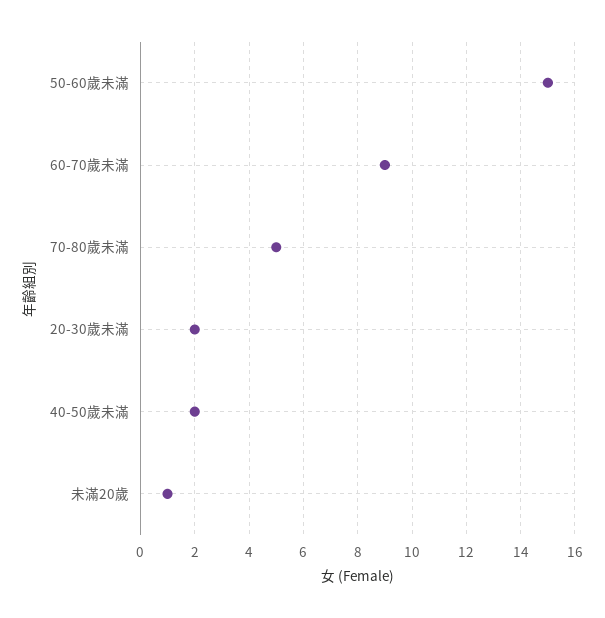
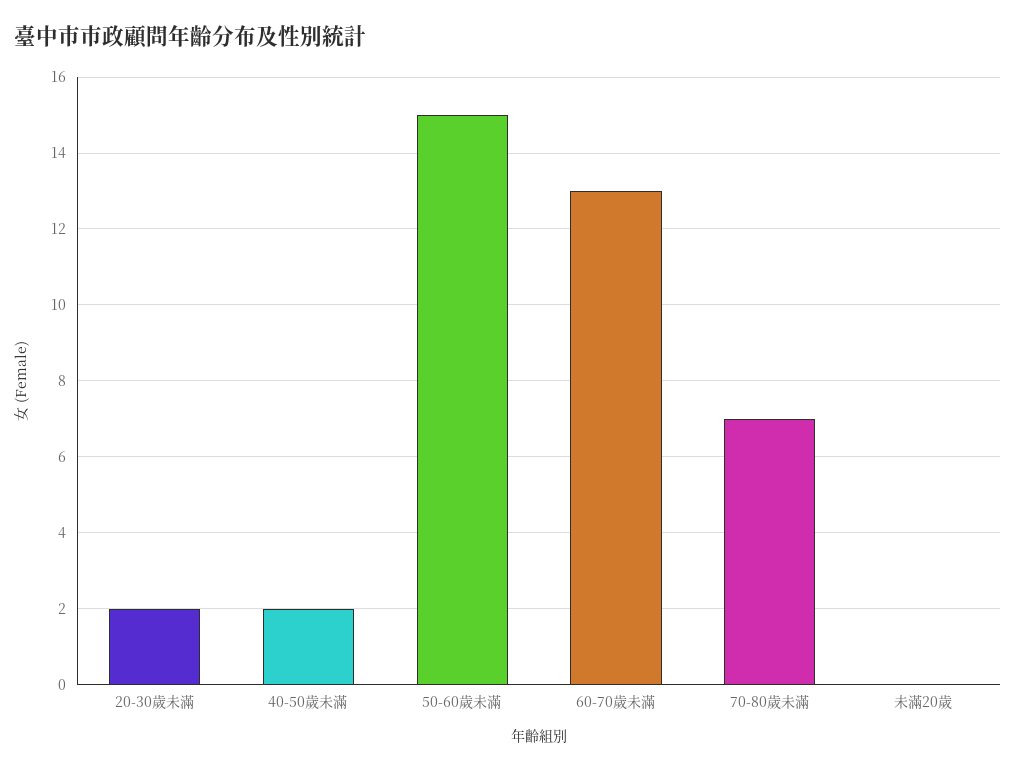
60-70歲未滿: 9 -> 13
70-80歲未滿: 5 -> 7
未滿20歲: 1 -> 0

